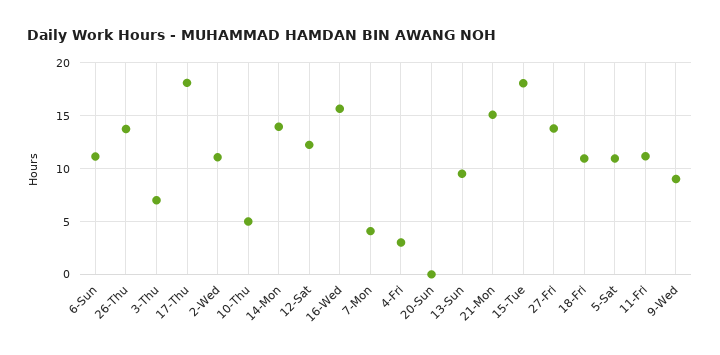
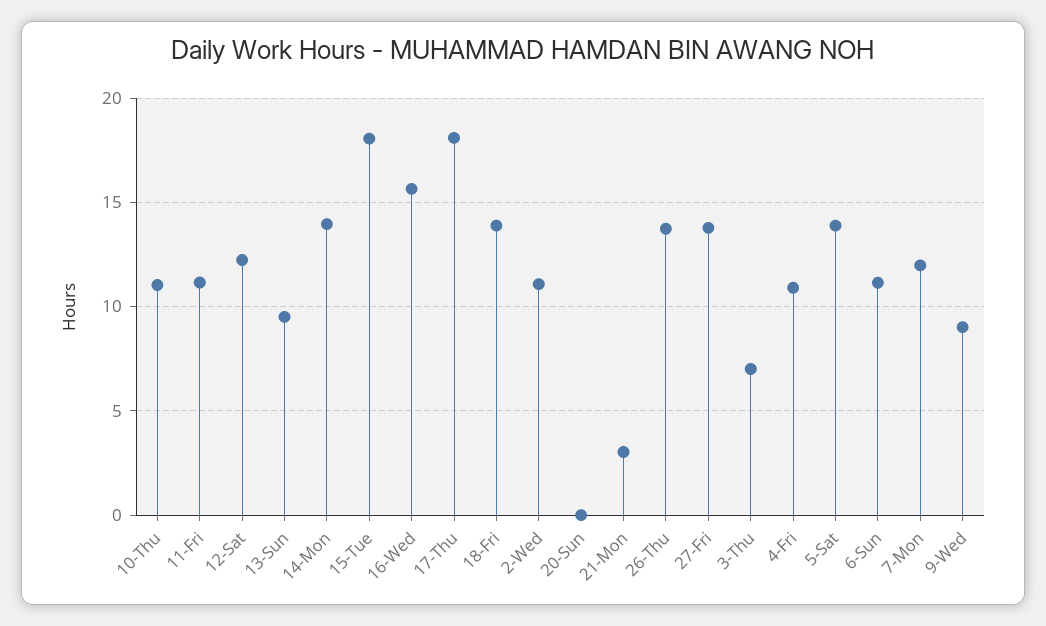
10-Thu: 5 -> 11
7-Mon: 4 -> 12
4-Fri: 3 -> 11
21-Mon: 15 -> 3
18-Fri: 11 -> 14
5-Sat: 11 -> 14

